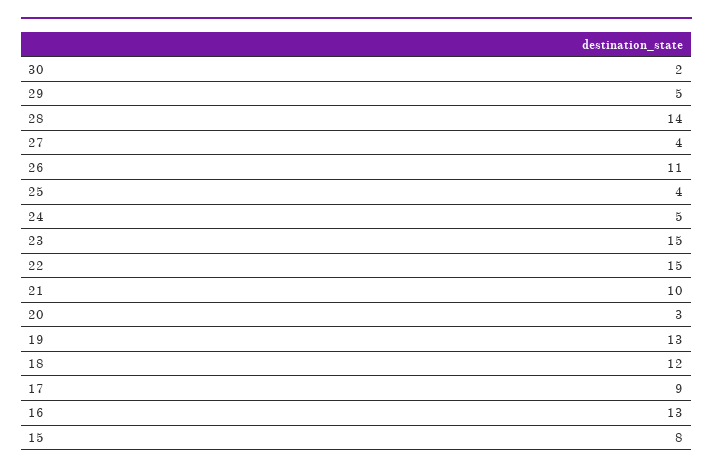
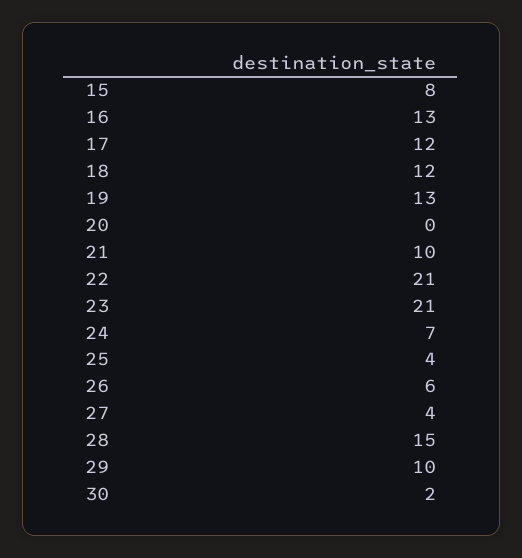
29: 5 -> 10
28: 14 -> 15
26: 11 -> 6
24: 5 -> 7
23: 15 -> 21
22: 15 -> 21
20: 3 -> 0
17: 9 -> 12

